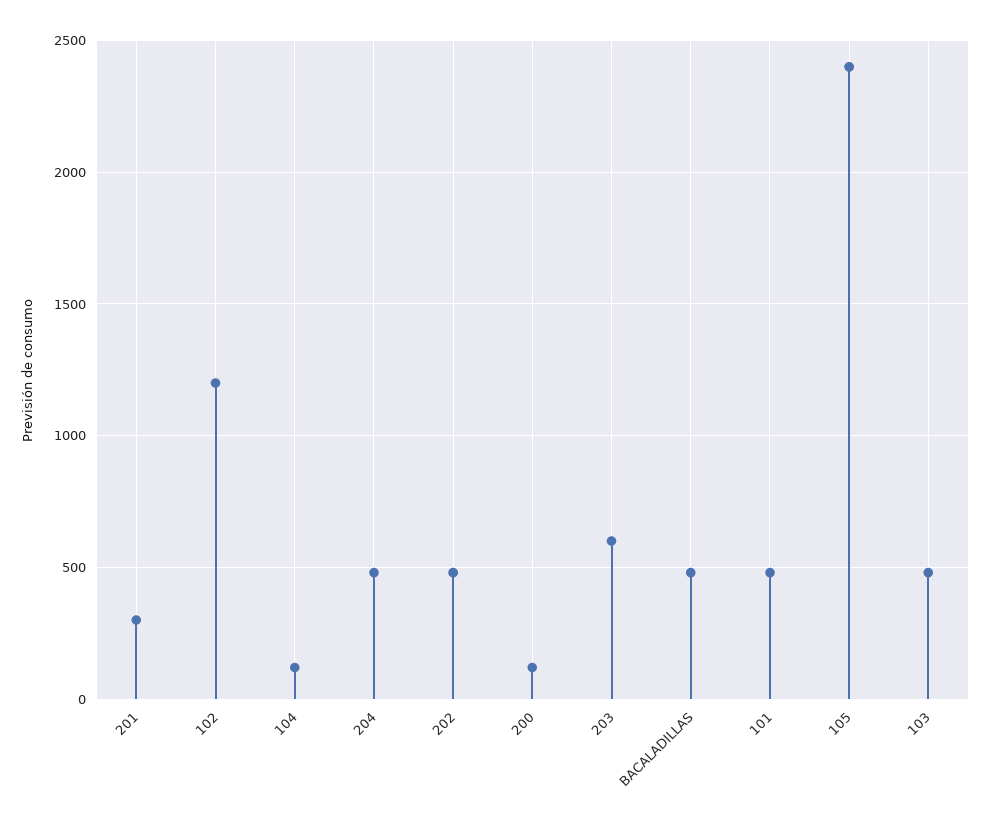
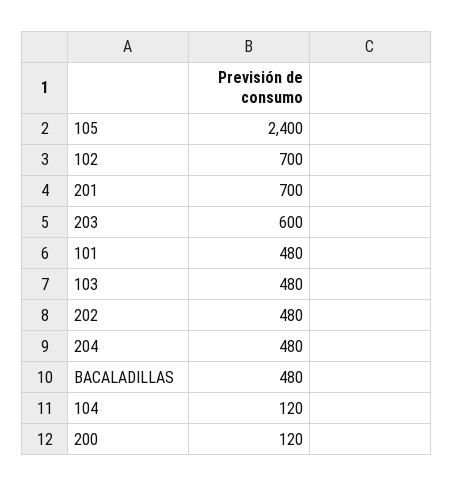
201: 300 -> 700
102: 1200 -> 700

